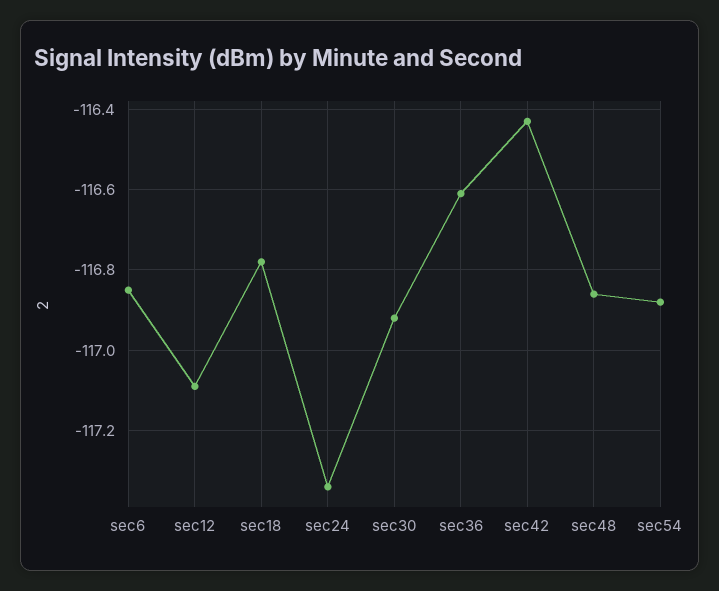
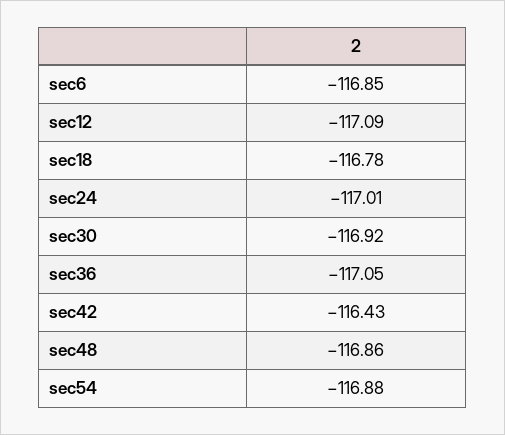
sec24: -117.35 -> -117.01
sec36: -116.6 -> -117.05

